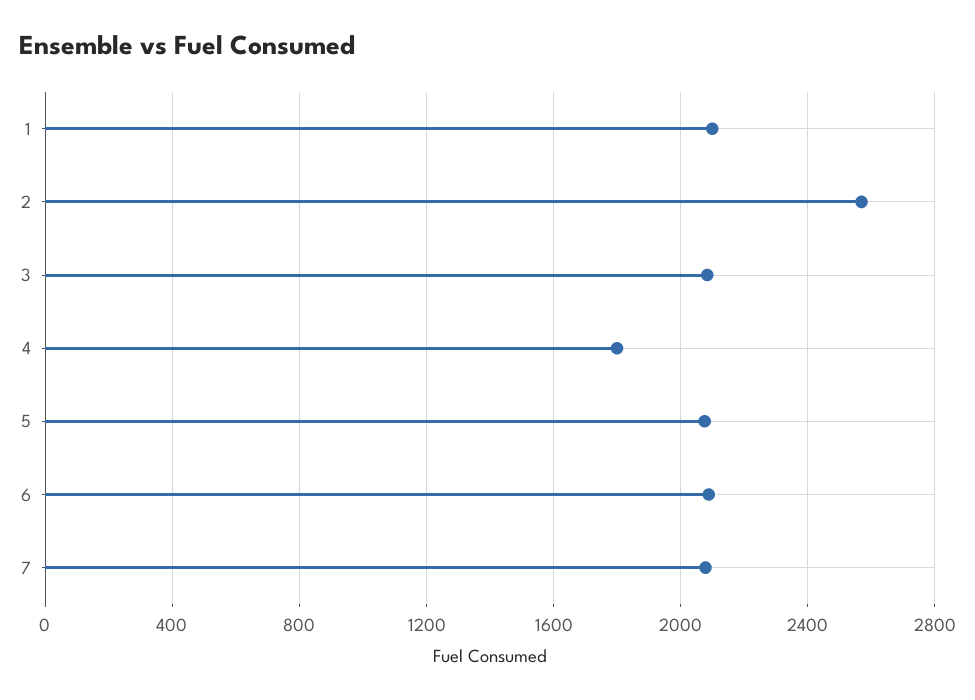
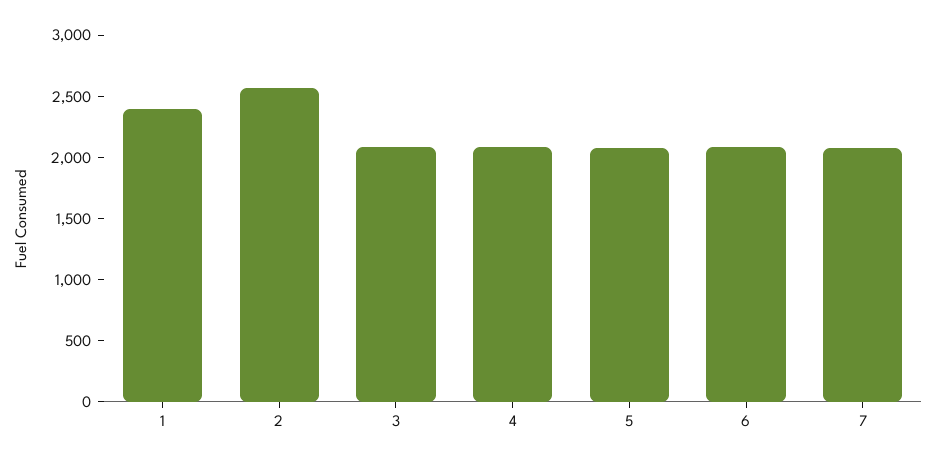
1: 2100 -> 2400
4: 1800 -> 2100

